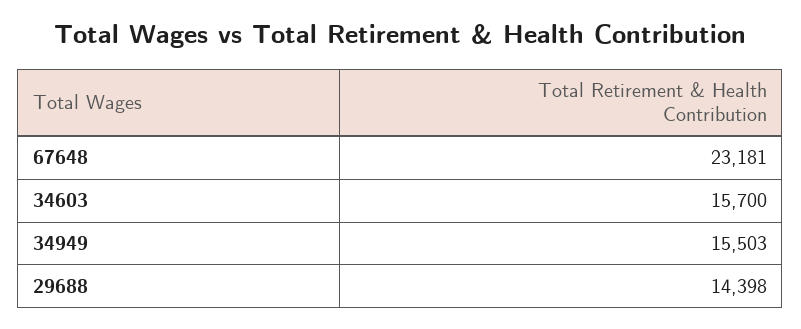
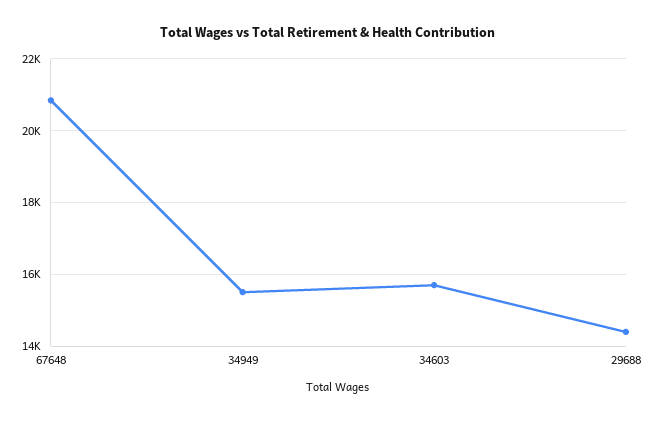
67648: 23181 -> 20800

